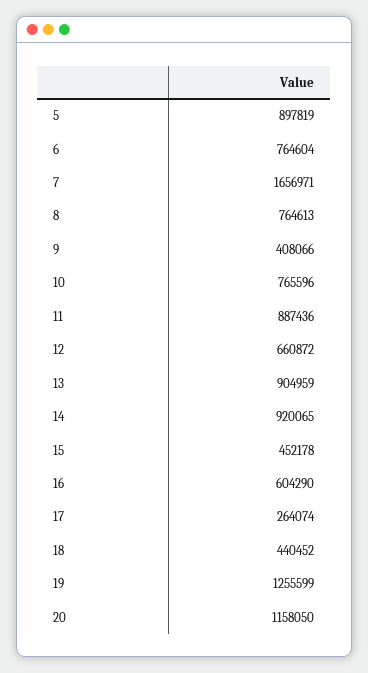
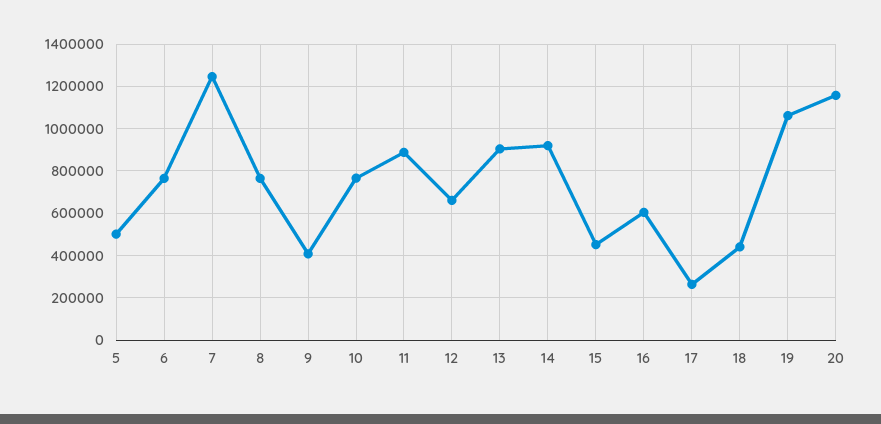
5: 897819 -> 500000
7: 1656971 -> 1250000
19: 1255599 -> 1050000

